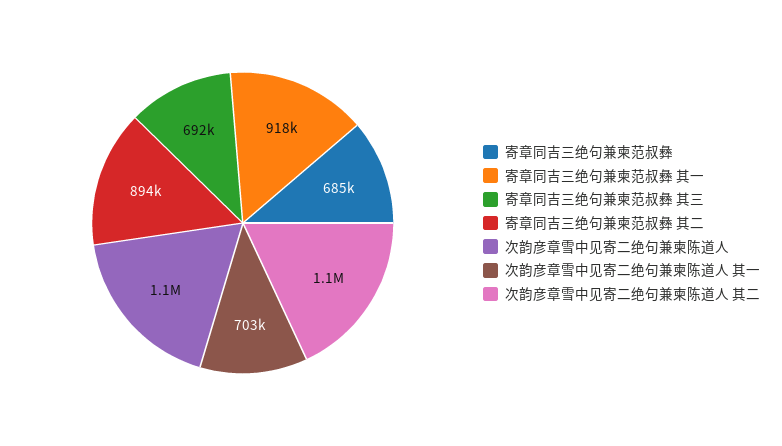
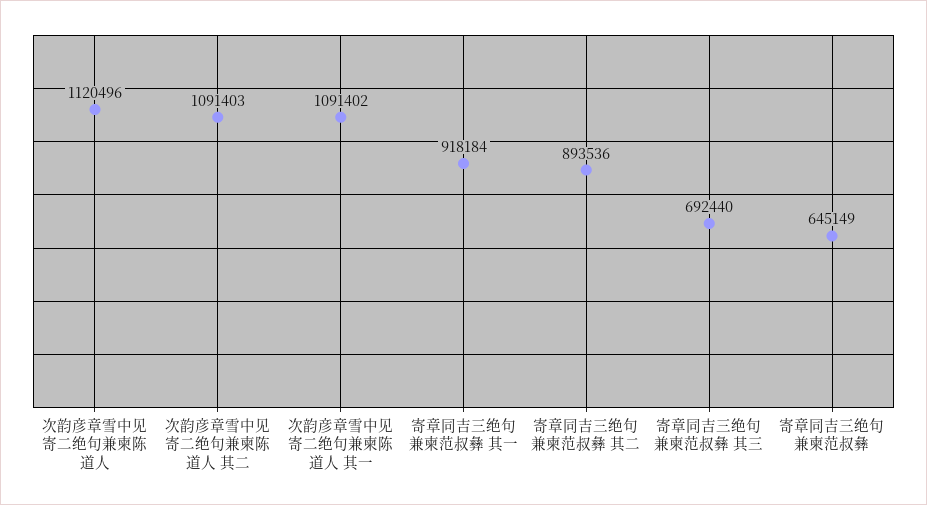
寄章同吉三绝句兼柬范叔彝: 685000 -> 645149
次韵彦章雪中见寄二绝句兼柬陈道人 其一: 703000 -> 1091402

